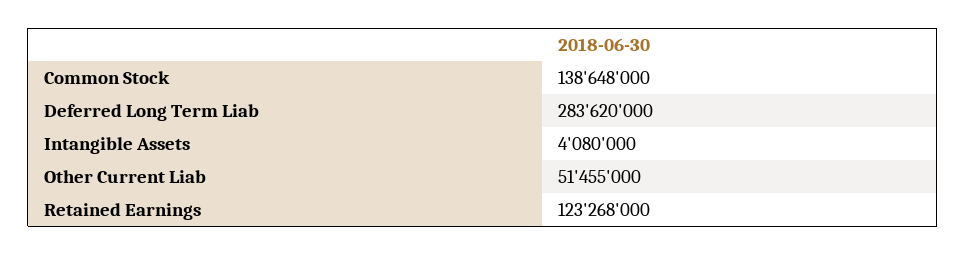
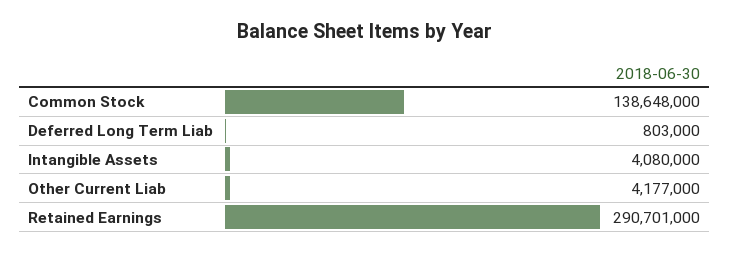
Deferred Long Term Liab: 283620000 -> 803000
Other Current Liab: 51455000 -> 4177000
Retained Earnings: 123268000 -> 290701000

